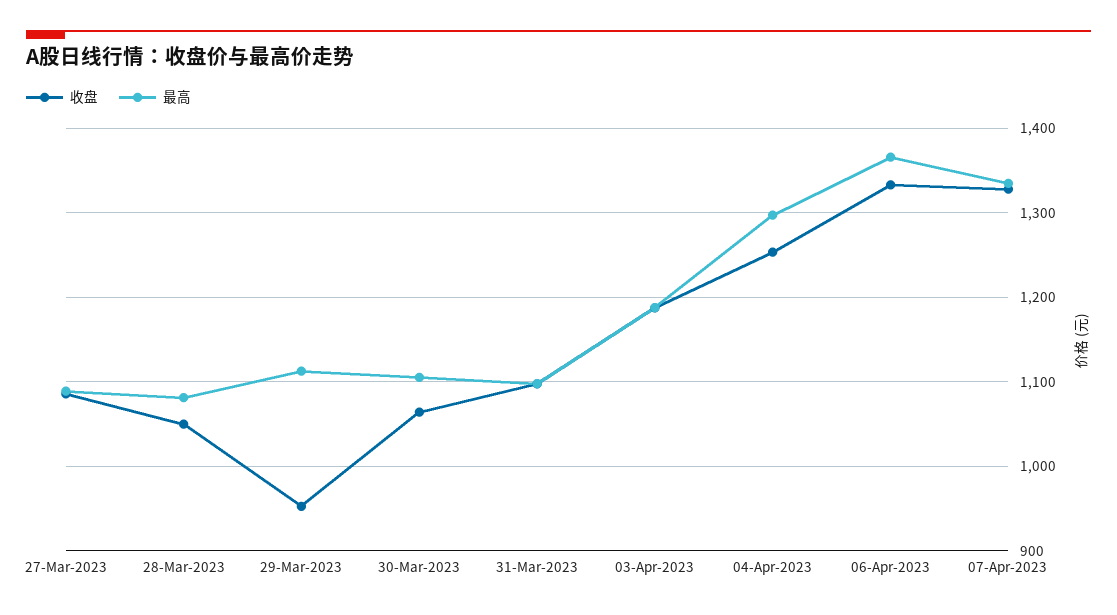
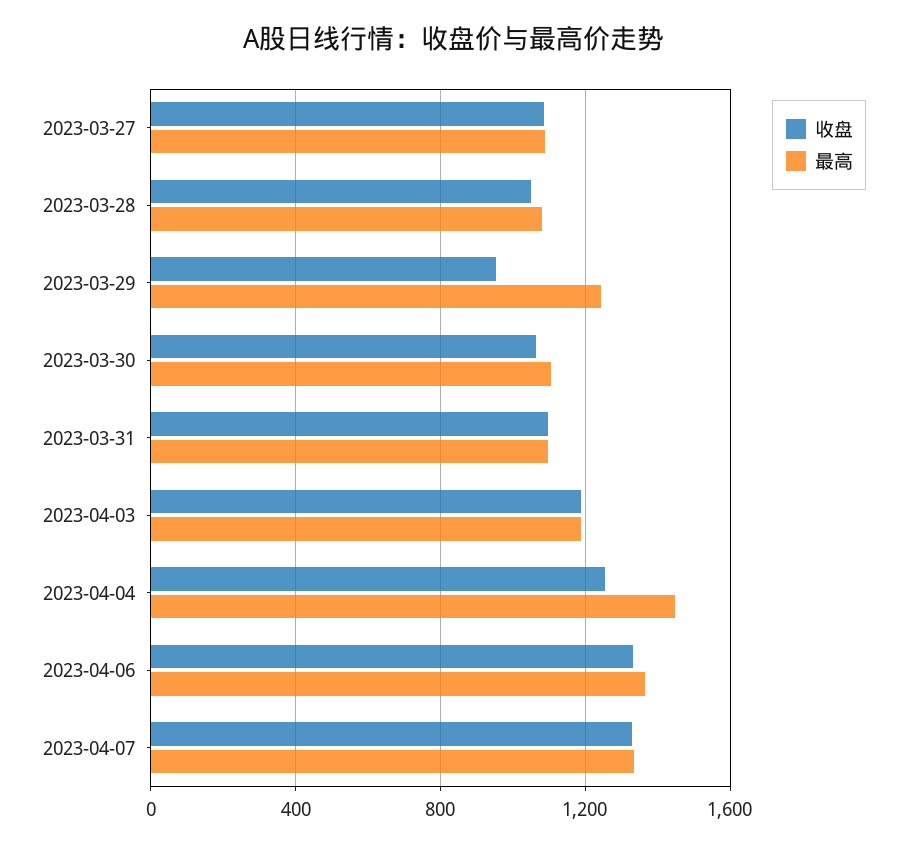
最高, 29-Mar-2023: 1110 -> 1250
最高, 04-Apr-2023: 1300 -> 1450

